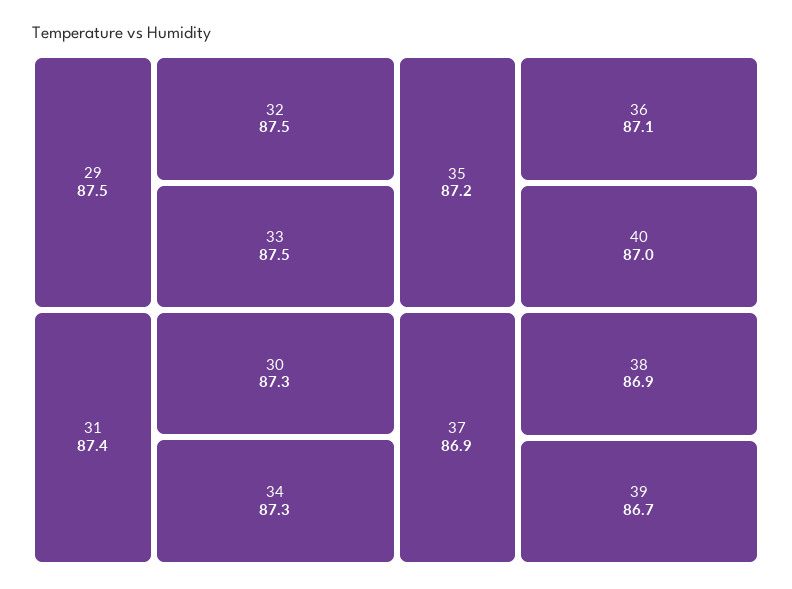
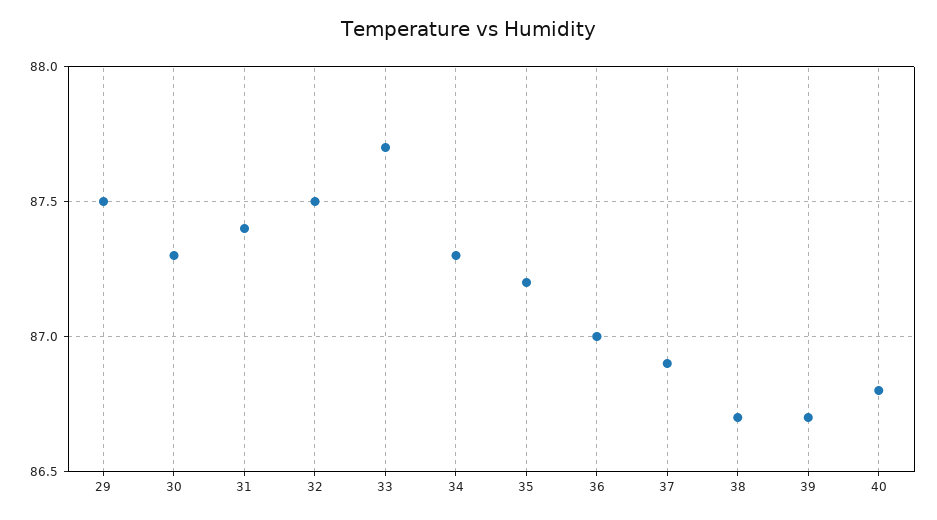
33: 87.5 -> 87.7
36: 87.1 -> 87
40: 87 -> 86.8
38: 86.9 -> 86.7

